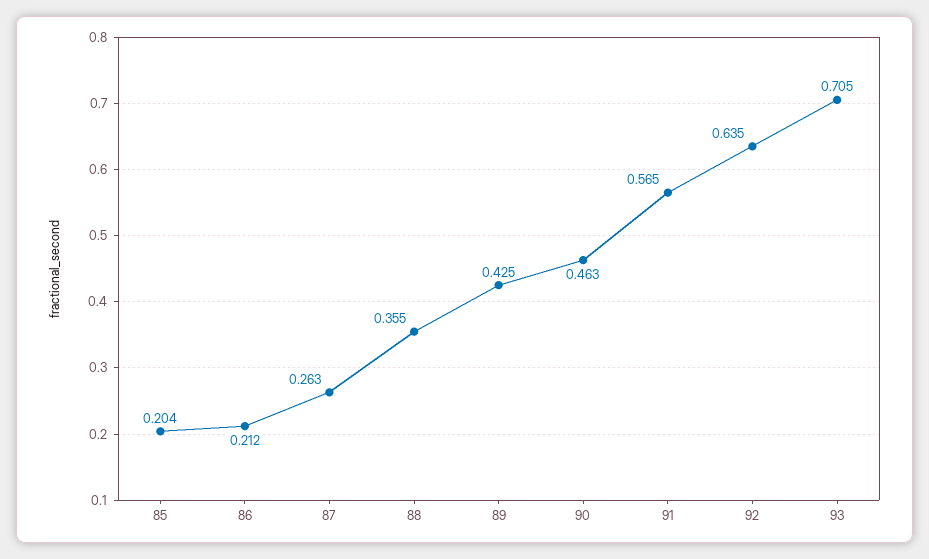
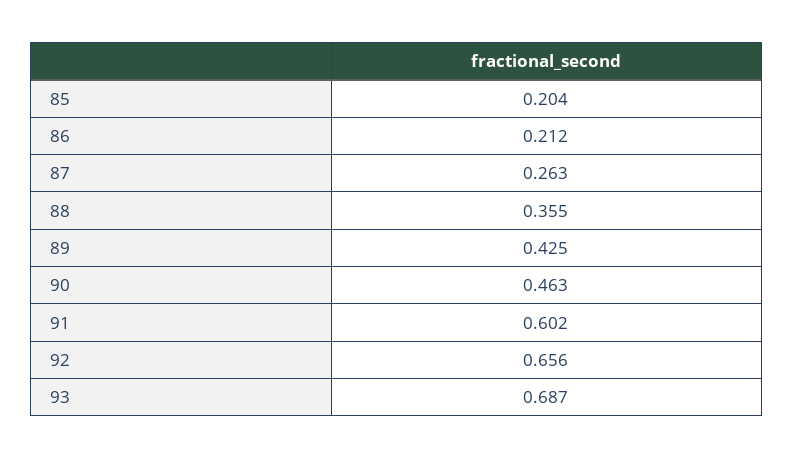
91: 0.565 -> 0.602
92: 0.635 -> 0.656
93: 0.705 -> 0.687

